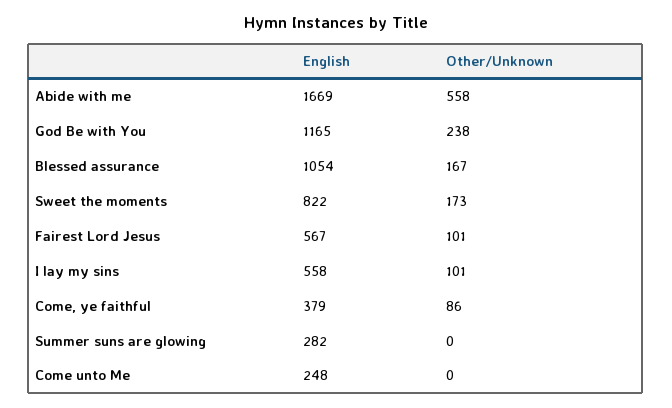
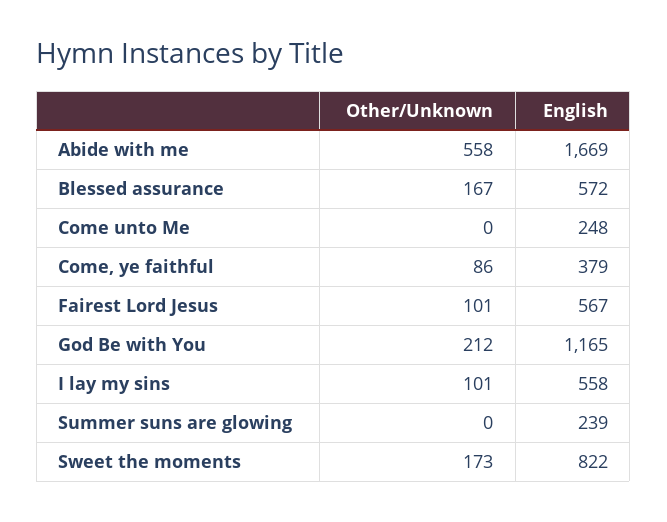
Other/Unknown, God Be with You: 238 -> 212
English, Blessed assurance: 1054 -> 572
English, Summer suns are glowing: 282 -> 239

